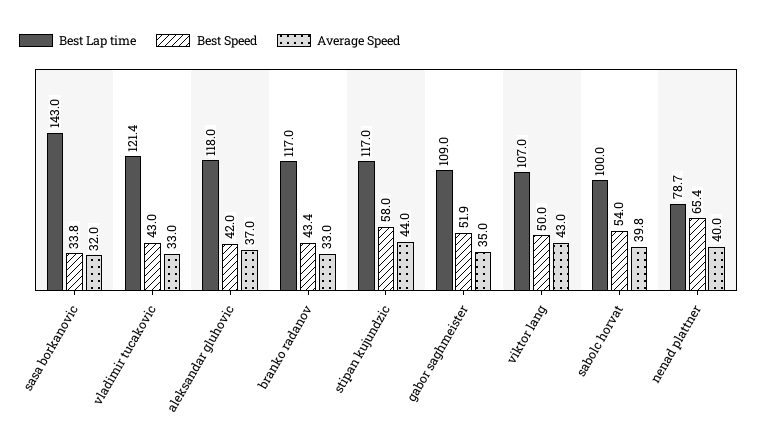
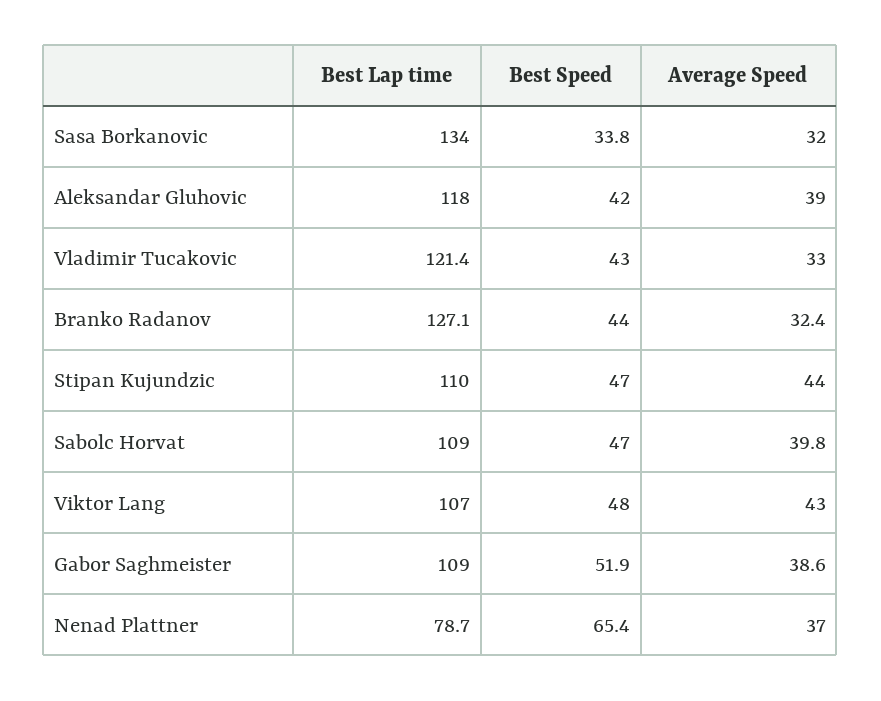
Best Lap time, sasa borkanovic: 143 -> 134
Average Speed, aleksandar gluhovic: 37 -> 39
Best Lap time, branko radanov: 117 -> 127.1
Best Speed, branko radanov: 43.4 -> 44
Average Speed, branko radanov: 33 -> 32.4
Best Lap time, stipan kujundzic: 117 -> 110
Best Speed, stipan kujundzic: 58 -> 47
Average Speed, gabor saghmeister: 35 -> 38.6
Best Speed, viktor lang: 50 -> 48
Best Lap time, sabolc horvat: 100 -> 109
Best Speed, sabolc horvat: 54 -> 47
Average Speed, nenad plattner: 40 -> 37

